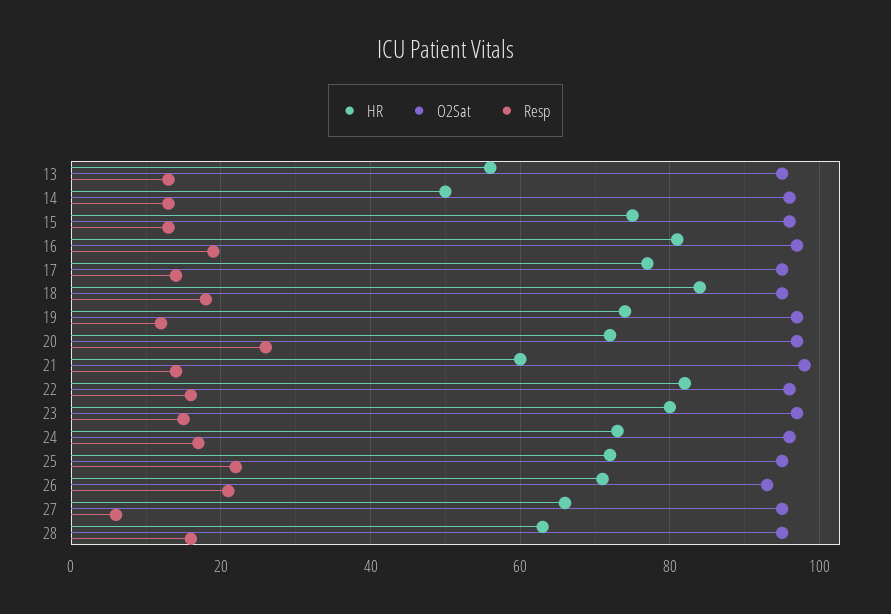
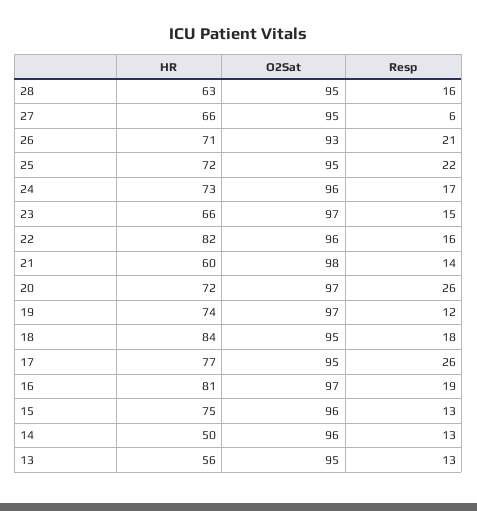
Resp, 17: 15 -> 26
HR, 23: 80 -> 66

